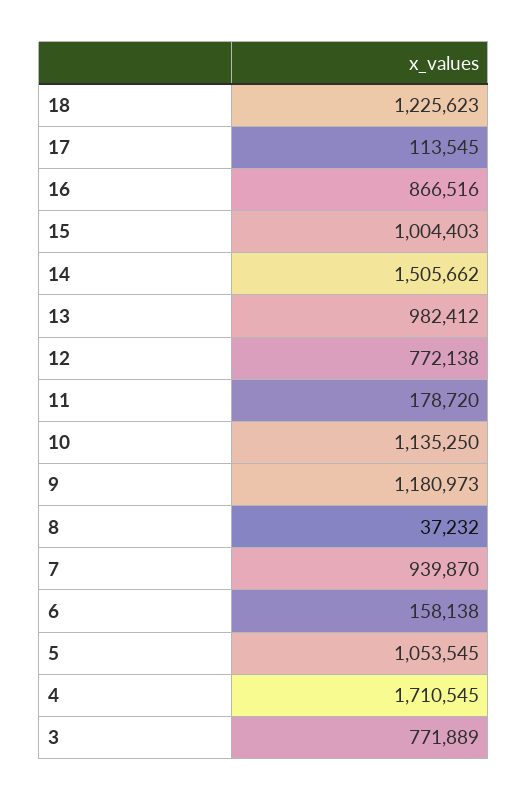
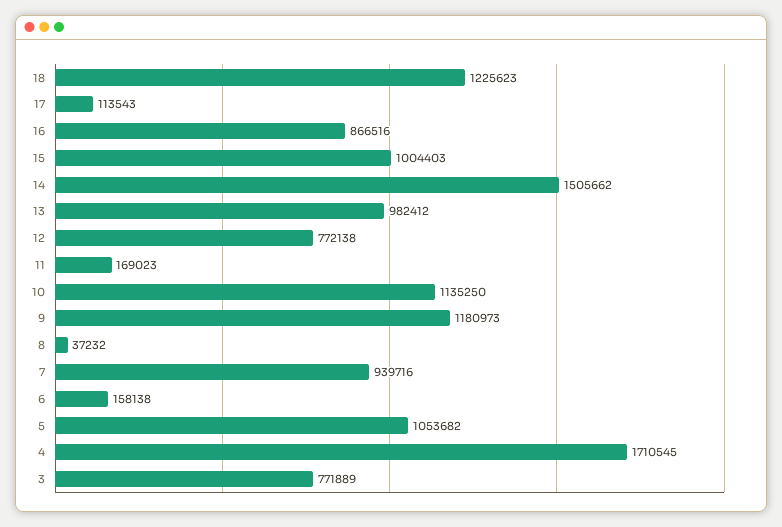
17: 113545 -> 113543
11: 178720 -> 169023
7: 939870 -> 939716
5: 1053545 -> 1053682

